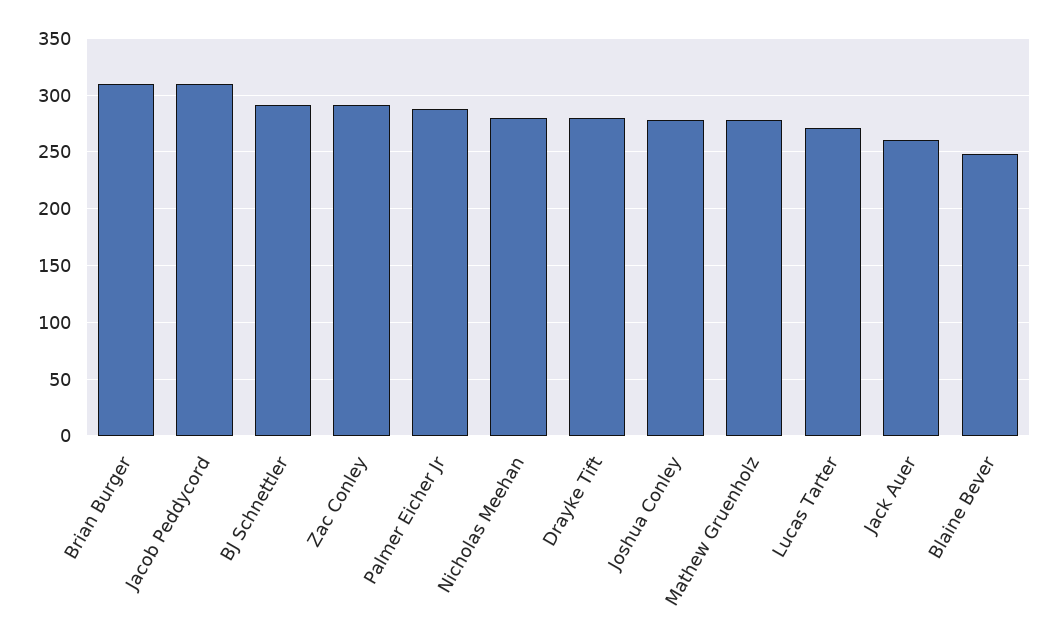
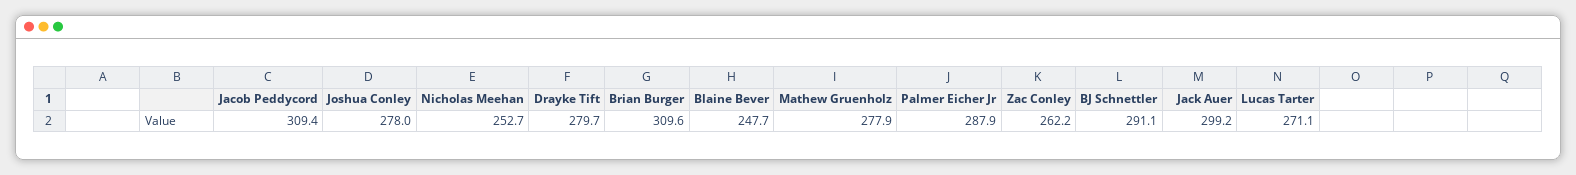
Zac Conley: 290 -> 262.2
Nicholas Meehan: 280 -> 252.7
Jack Auer: 260 -> 299.2

